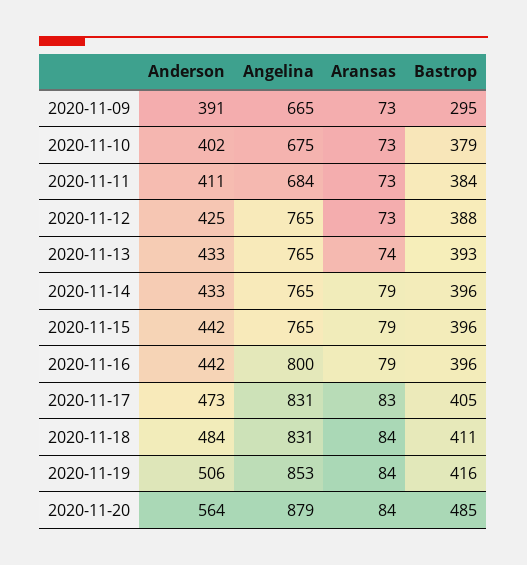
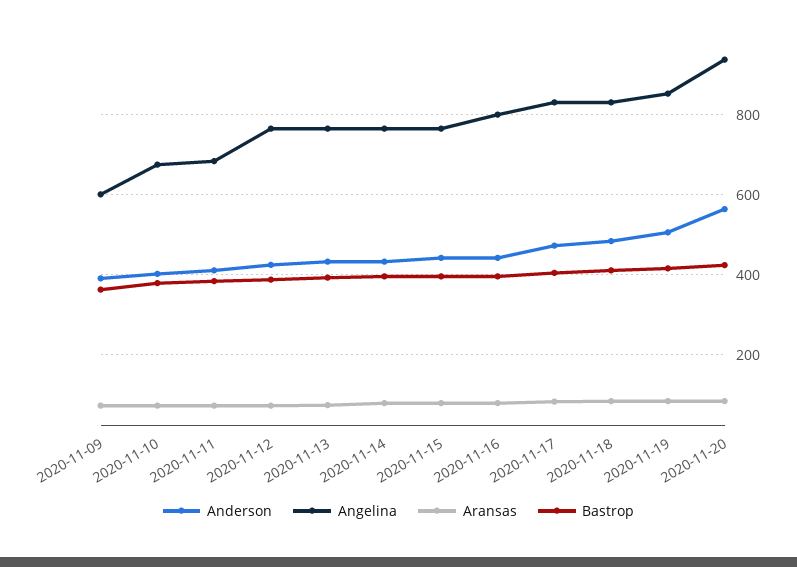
Angelina, 2020-11-09: 665 -> 600
Bastrop, 2020-11-09: 295 -> 360
Angelina, 2020-11-20: 879 -> 940
Bastrop, 2020-11-20: 485 -> 420

